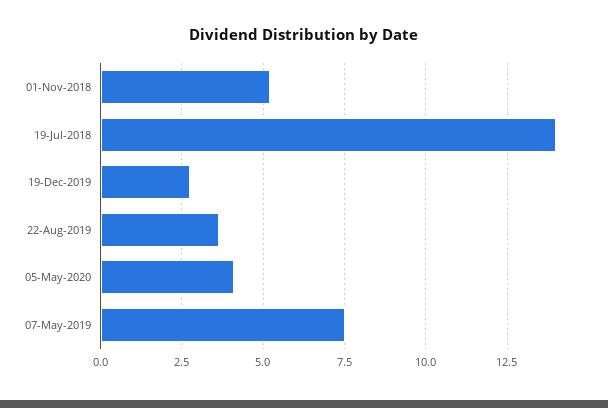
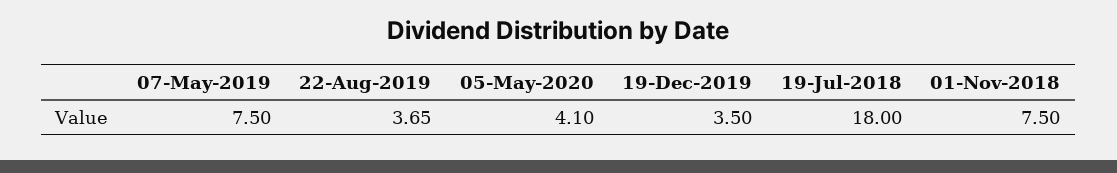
01-Nov-2018: 5.25 -> 7.5
19-Jul-2018: 14 -> 18
19-Dec-2019: 2.75 -> 3.5

